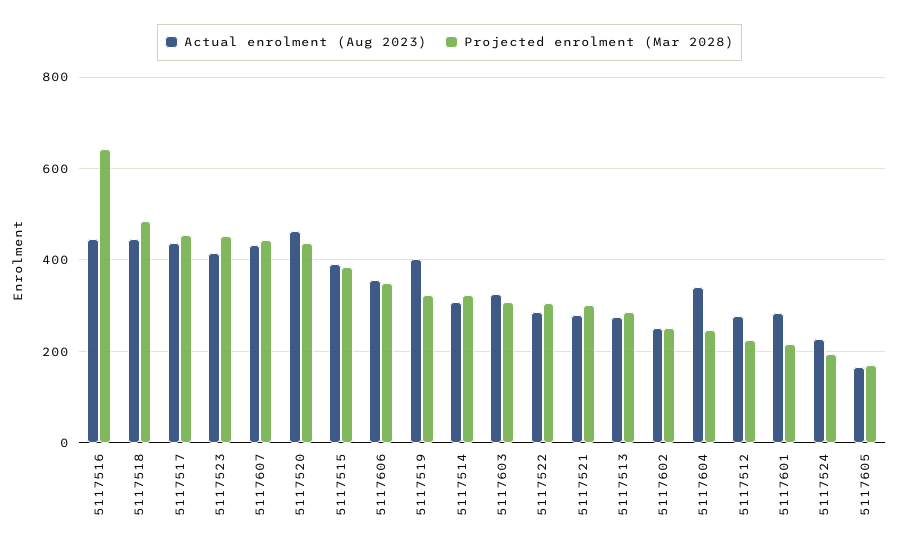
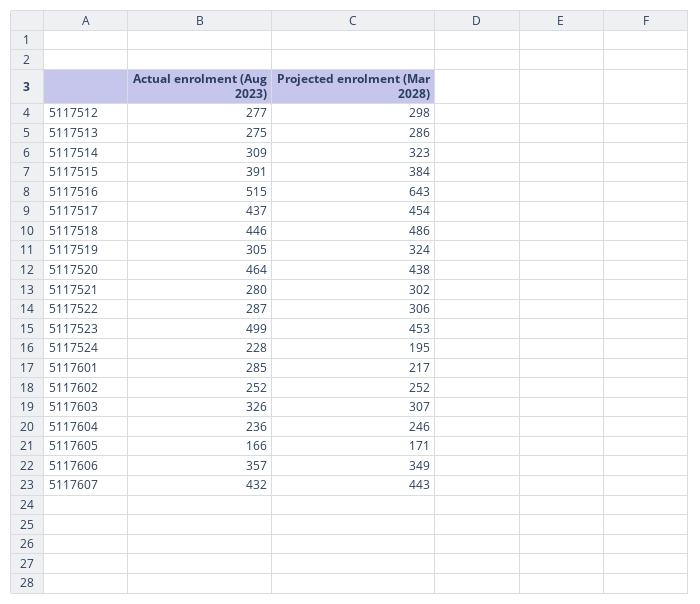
Actual enrolment (Aug 2023), 5117516: 440 -> 515
Actual enrolment (Aug 2023), 5117523: 420 -> 499
Actual enrolment (Aug 2023), 5117519: 400 -> 305
Actual enrolment (Aug 2023), 5117604: 340 -> 236
Projected enrolment (Mar 2028), 5117512: 220 -> 298

